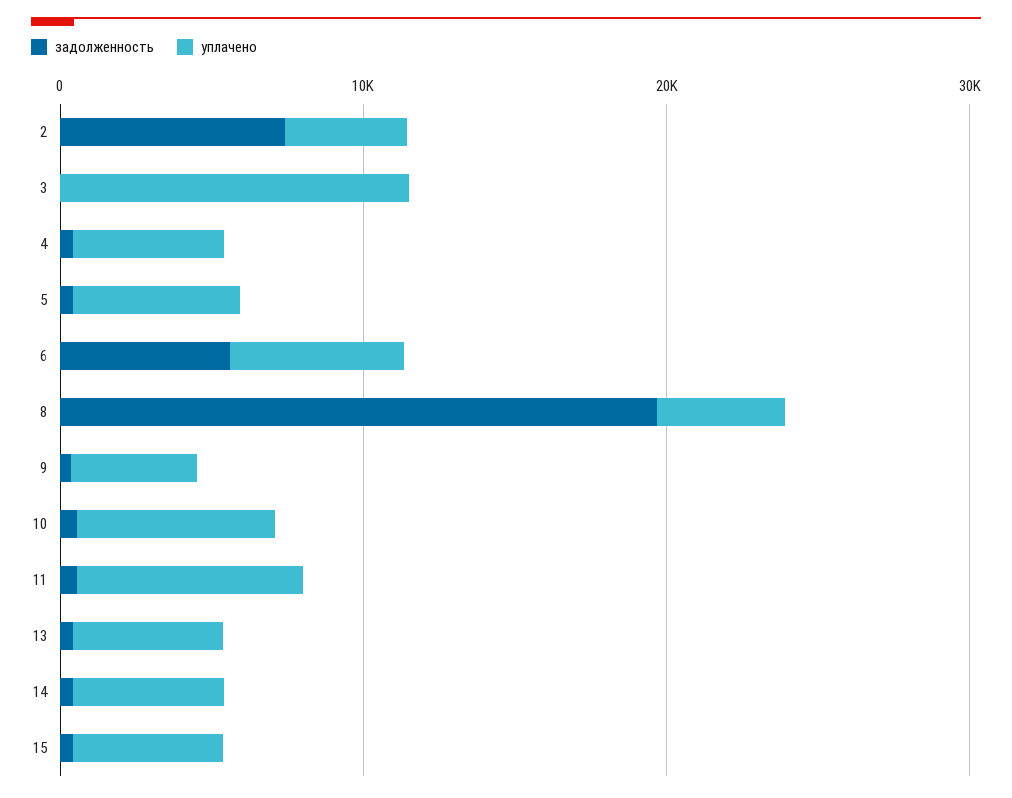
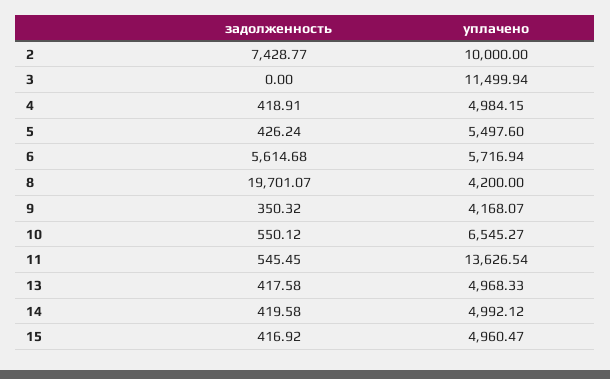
уплачено, 2: 4000 -> 10000
уплачено, 11: 8000 -> 13626.54

